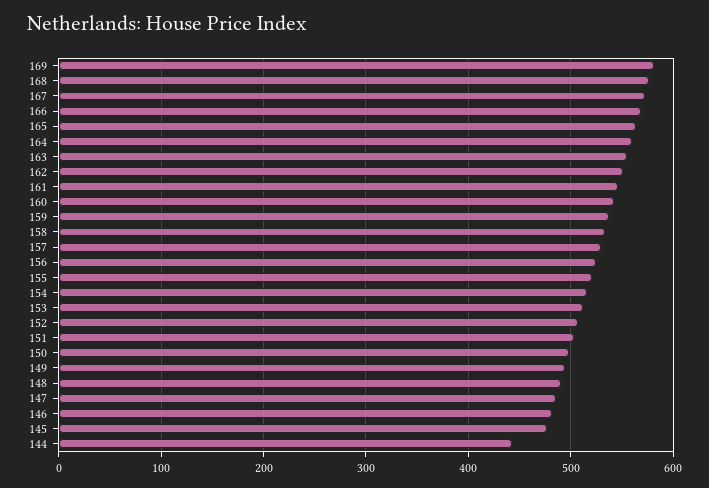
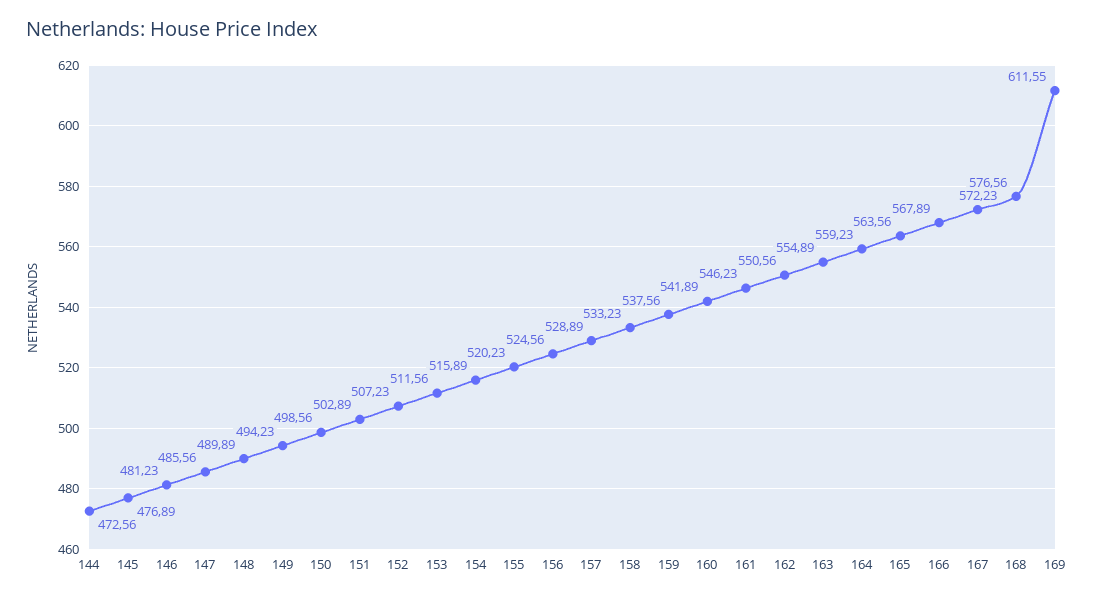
169: 580 -> 611.55
144: 440 -> 472.56

